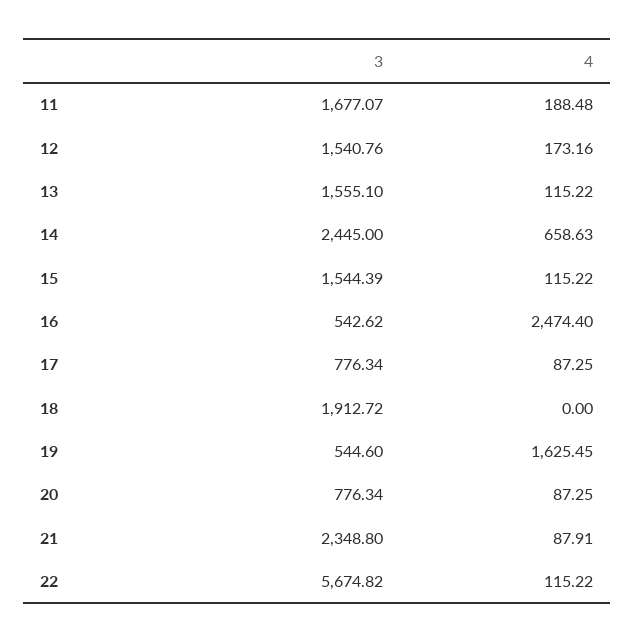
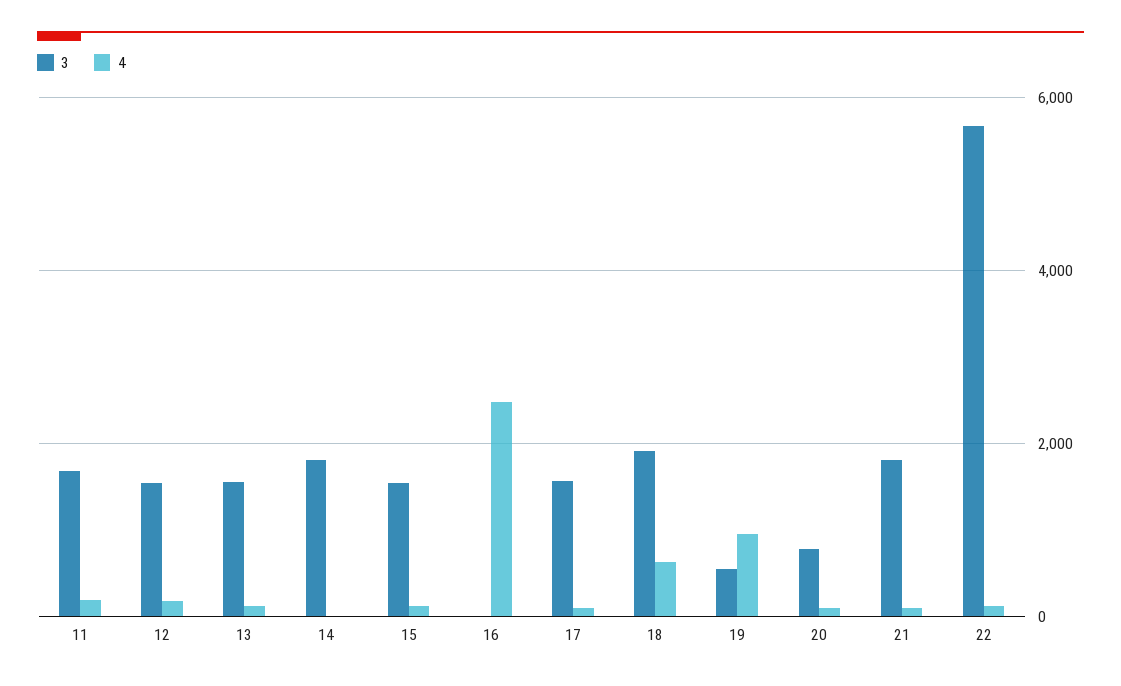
3, 14: 2445 -> 1800
4, 14: 658.63 -> 0
3, 16: 542.62 -> 0
3, 17: 776.34 -> 1600
4, 18: 0 -> 600
4, 19: 1625.45 -> 1000
3, 21: 2348.8 -> 1800

